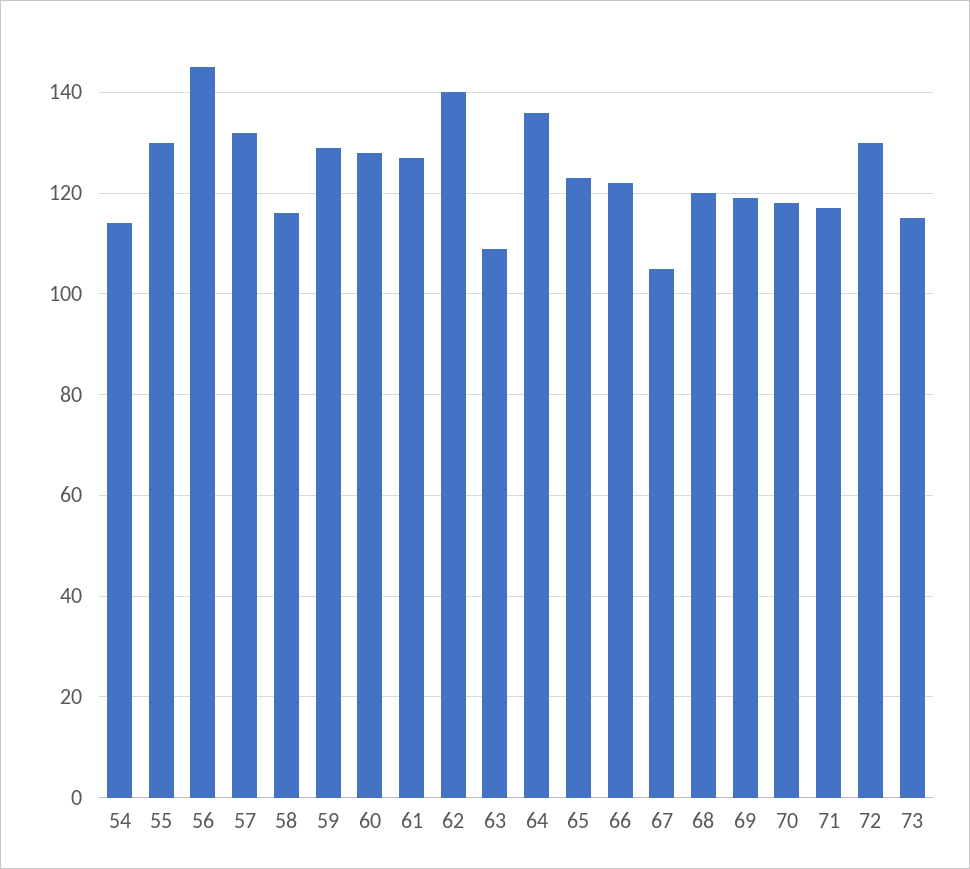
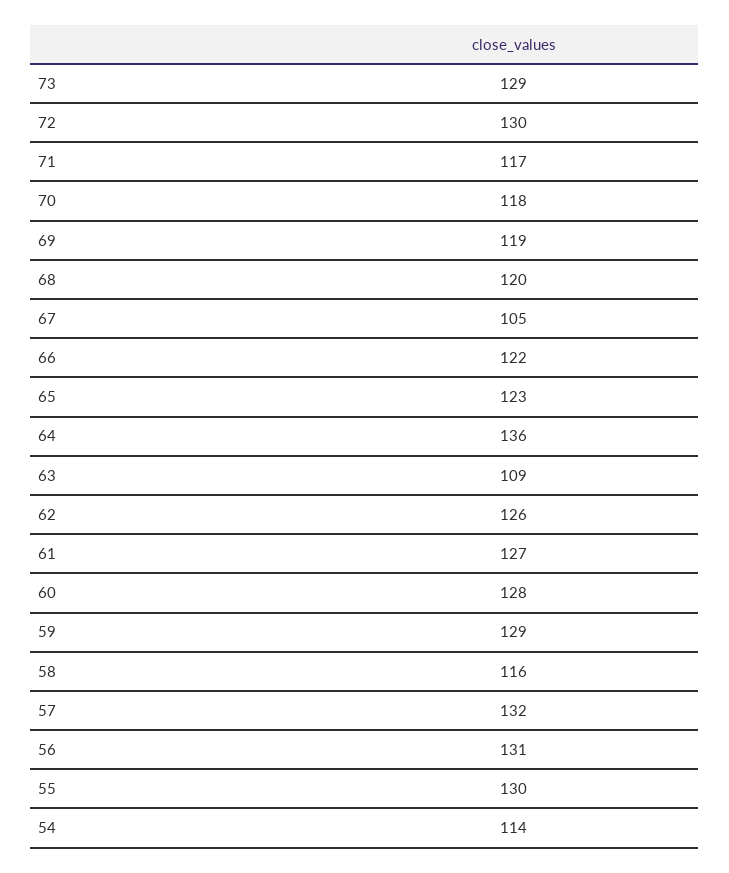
56: 145 -> 131
62: 140 -> 126
73: 115 -> 129

